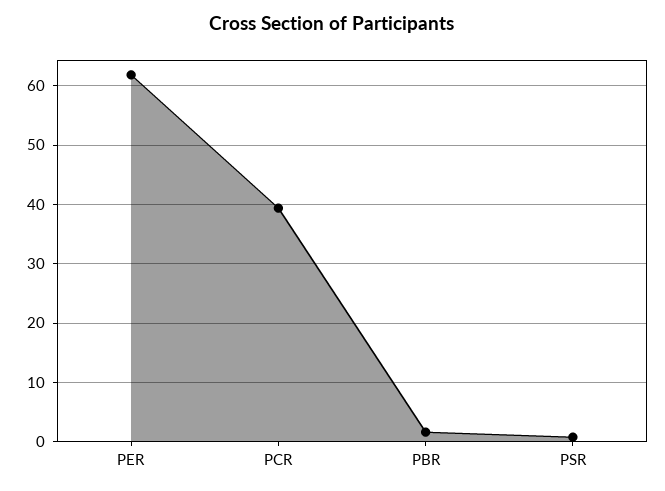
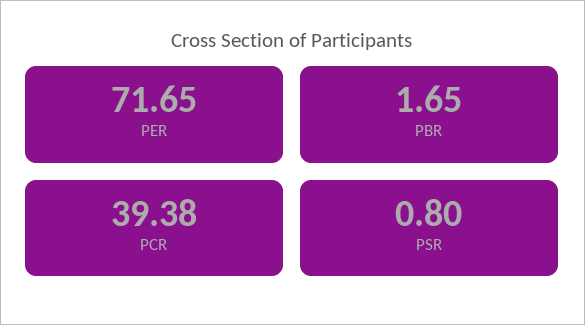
PER: 62 -> 71.65

